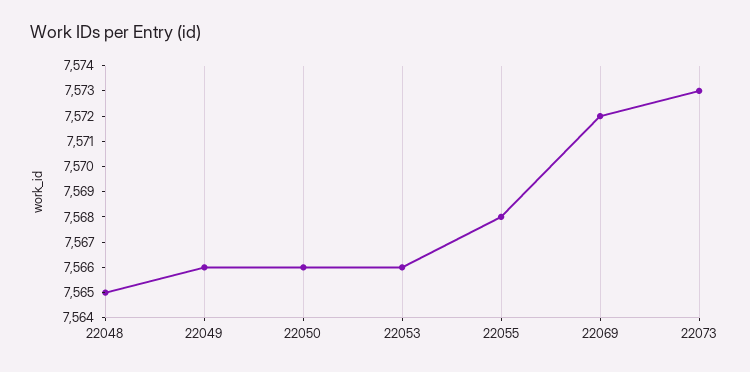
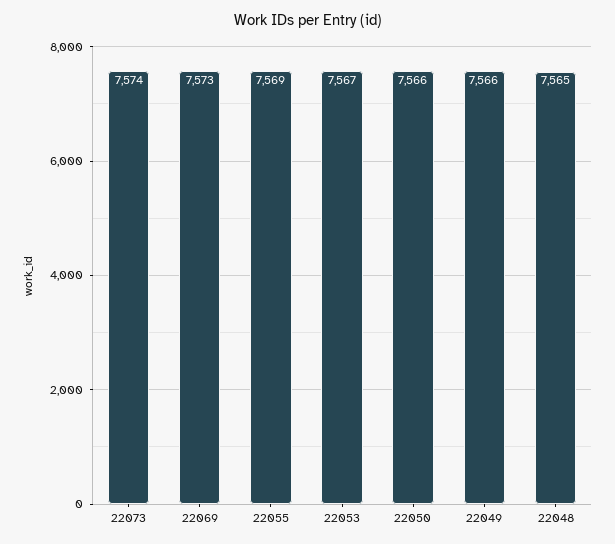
22053: 7566 -> 7567
22055: 7568 -> 7569
22069: 7572 -> 7573
22073: 7573 -> 7574

